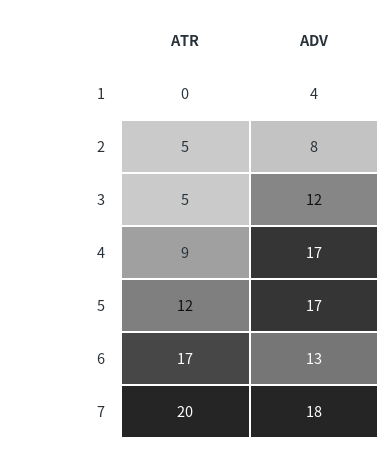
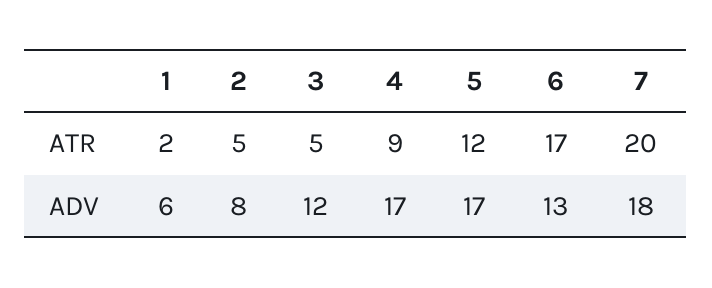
ATR, 1: 0 -> 2
ADV, 1: 4 -> 6

